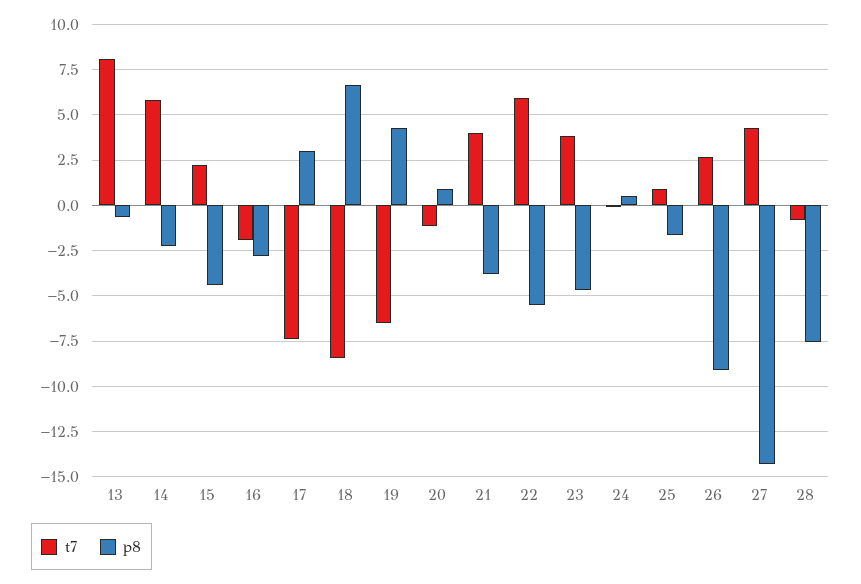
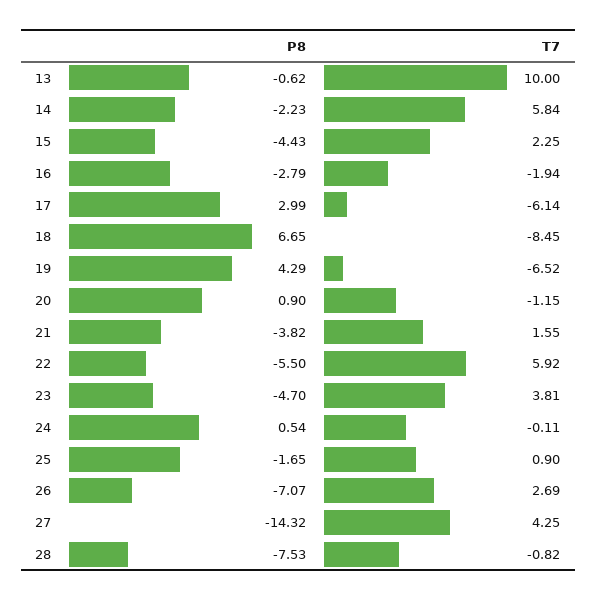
t7, 13: 8 -> 10
t7, 17: -7.5 -> -6.14
t7, 21: 4 -> 1.55
p8, 26: -9 -> -7.07

